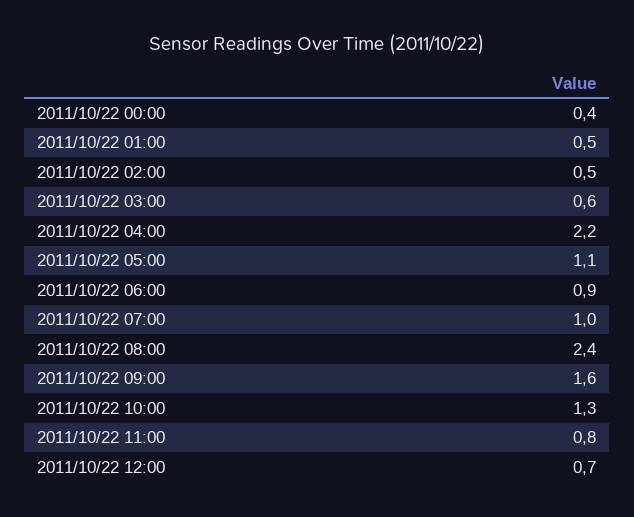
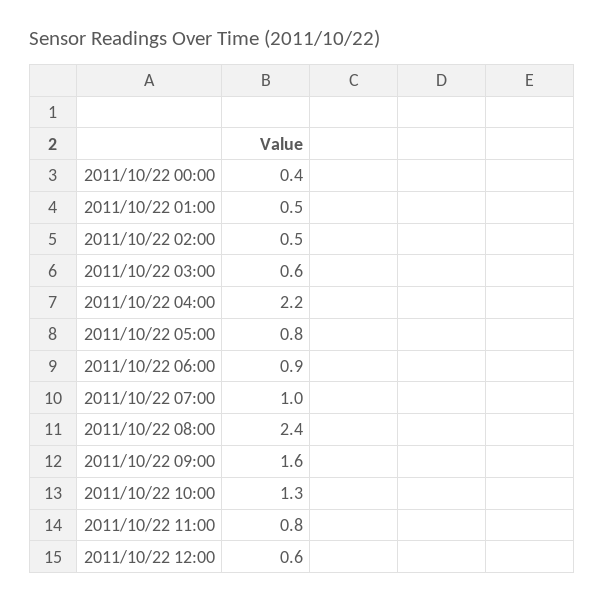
2011/10/22 05:00: 1.1 -> 0.8
2011/10/22 12:00: 0.7 -> 0.6

